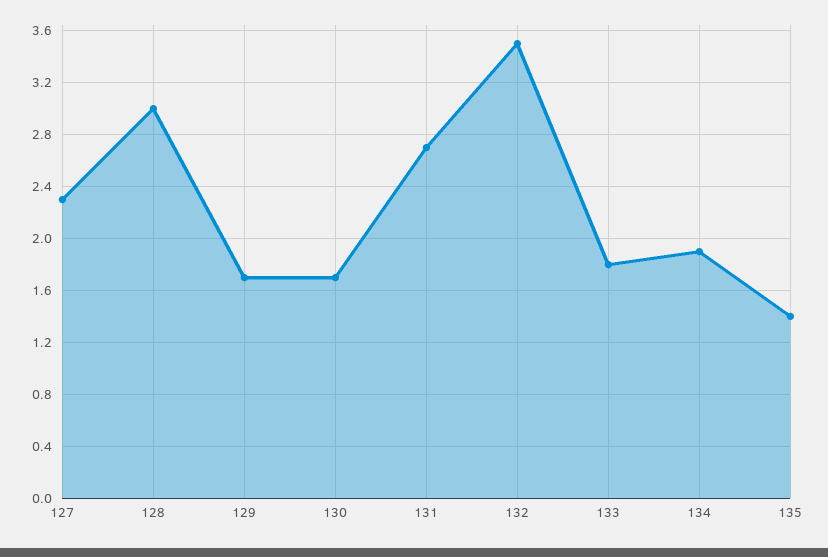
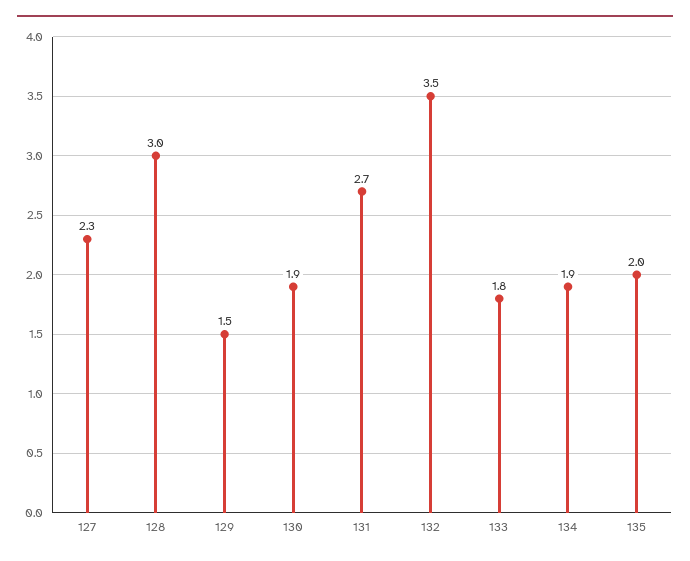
129: 1.7 -> 1.5
130: 1.7 -> 1.9
135: 1.4 -> 2

